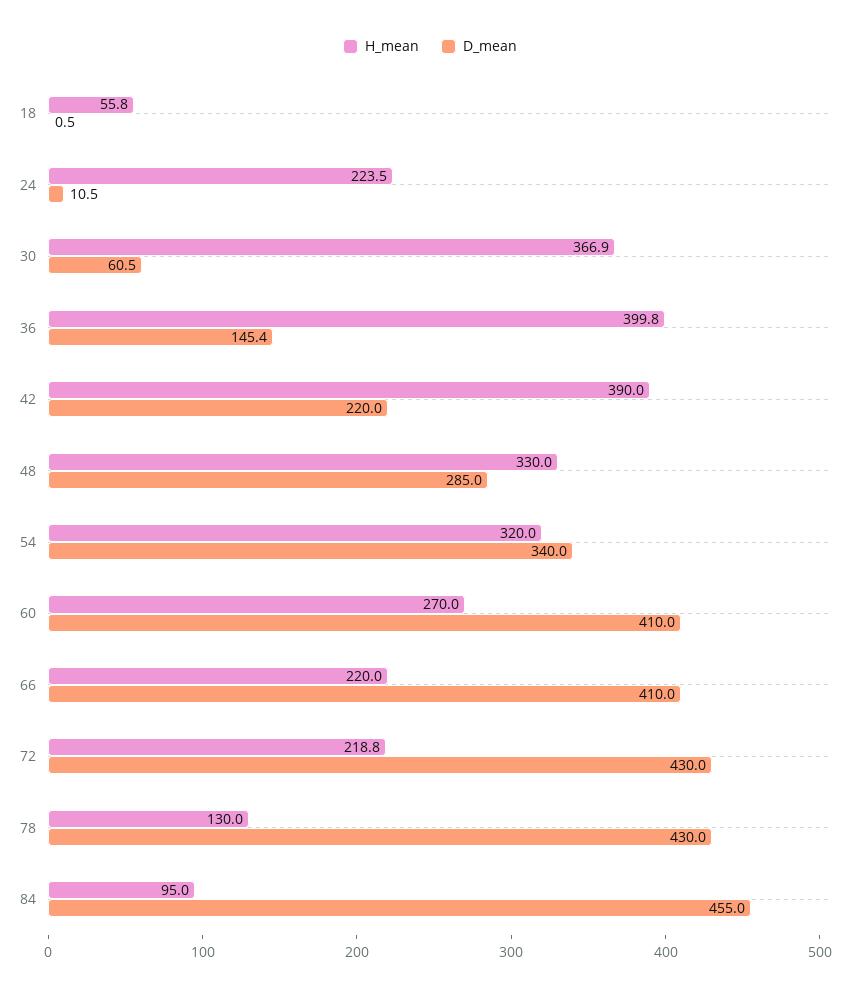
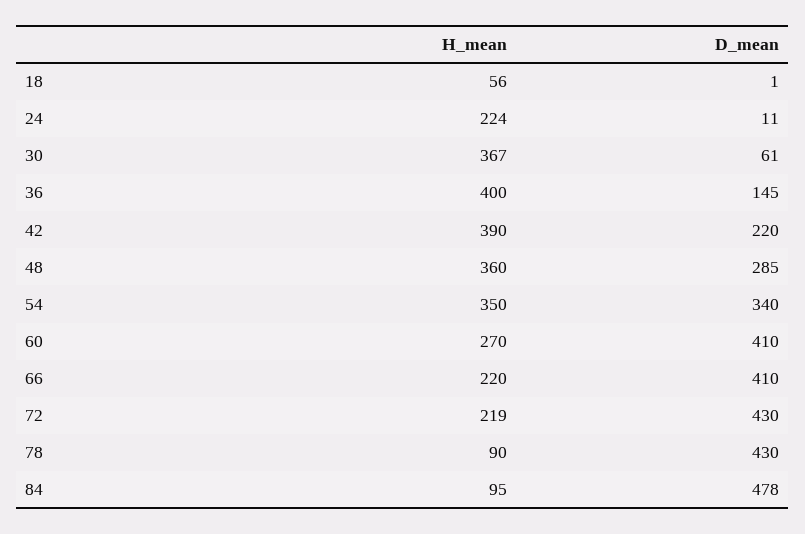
H_mean, 48: 330 -> 360
H_mean, 54: 320 -> 350
H_mean, 78: 130 -> 90
D_mean, 84: 455 -> 478

